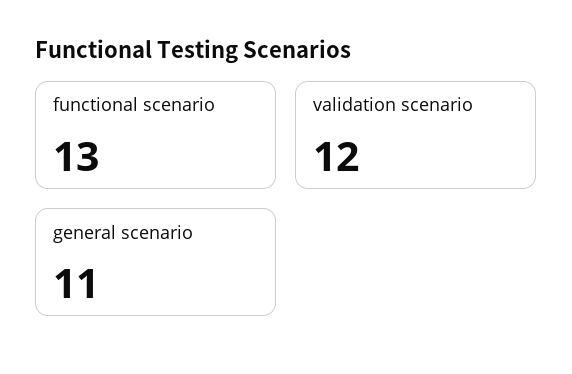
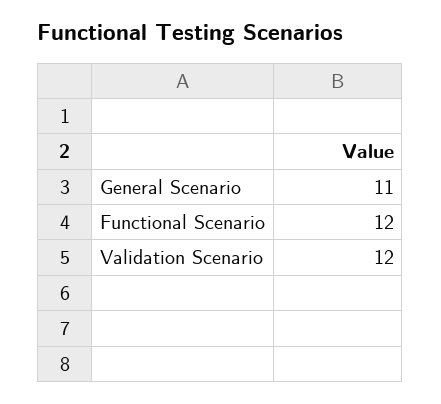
functional scenario: 13 -> 12

